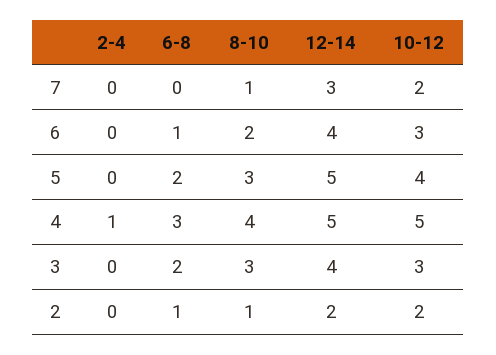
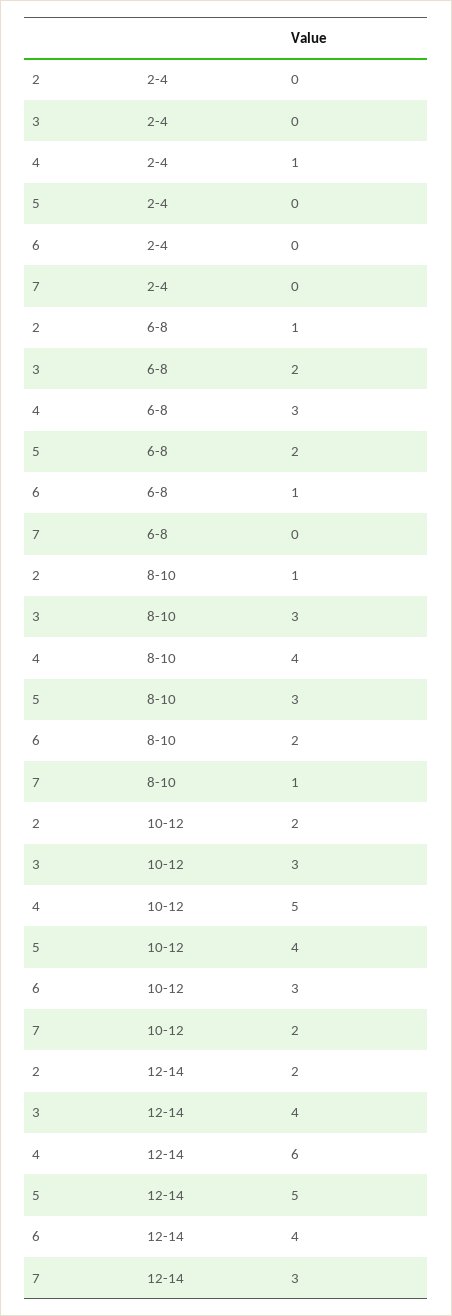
12-14, 4: 5 -> 6

